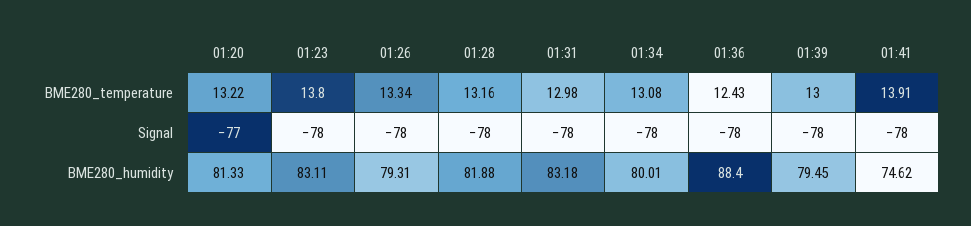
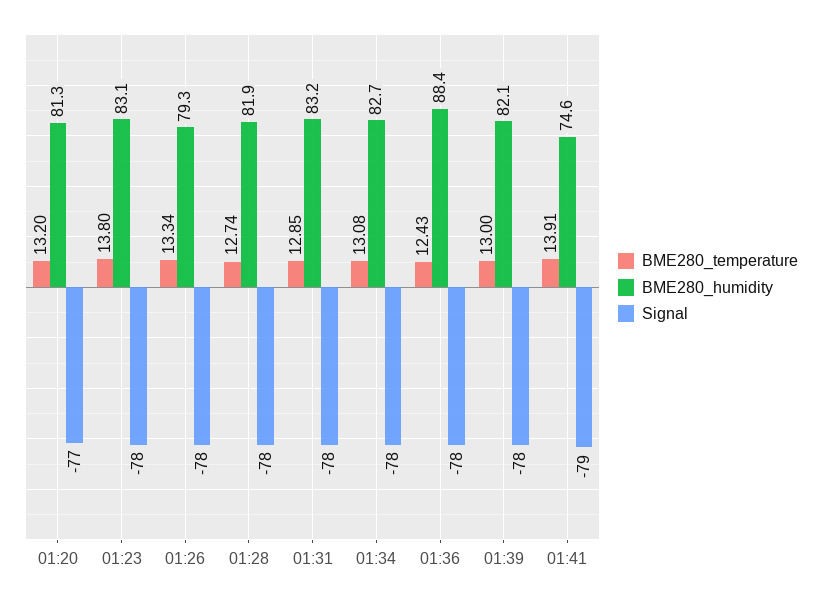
BME280_temperature, 01:20: 13.22 -> 13.2
BME280_temperature, 01:28: 13.16 -> 12.74
BME280_temperature, 01:31: 12.98 -> 12.85
Signal, 01:41: -78 -> -79
BME280_humidity, 01:34: 80.01 -> 82.7
BME280_humidity, 01:39: 79.45 -> 82.1

